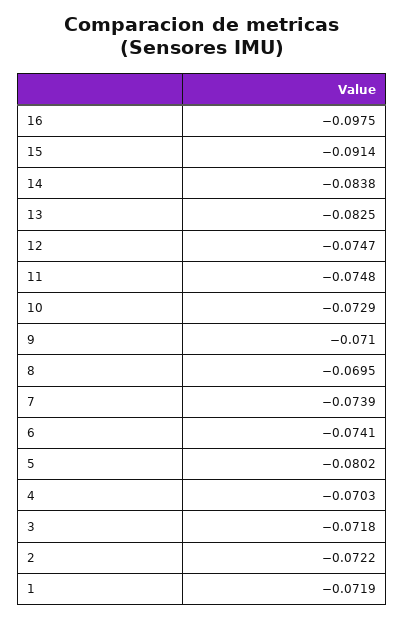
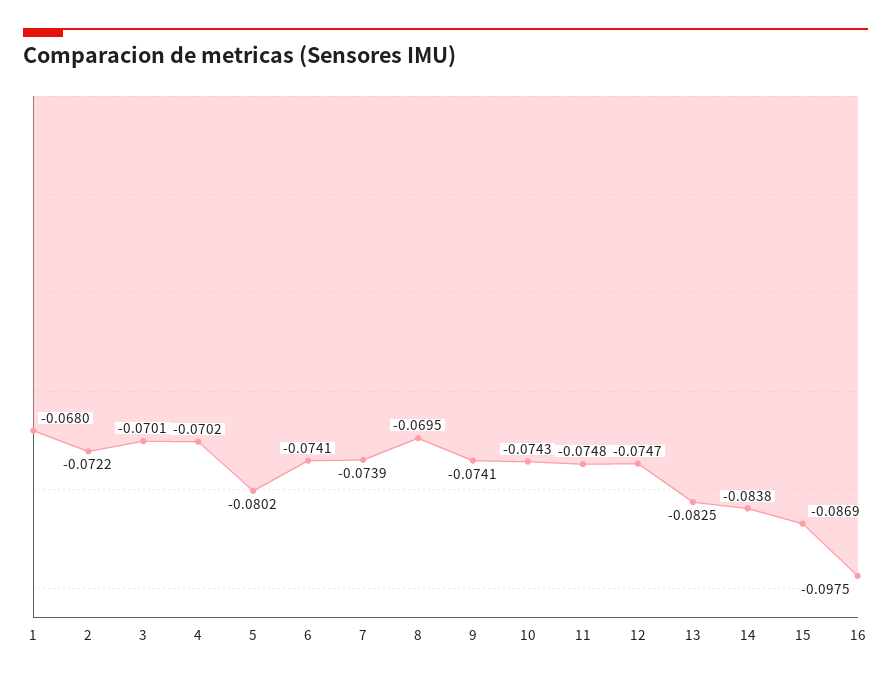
15: -0.0914 -> -0.0869
10: -0.0729 -> -0.0743
9: -0.071 -> -0.0741
4: -0.0703 -> -0.0702
3: -0.0718 -> -0.0701
1: -0.0719 -> -0.068

